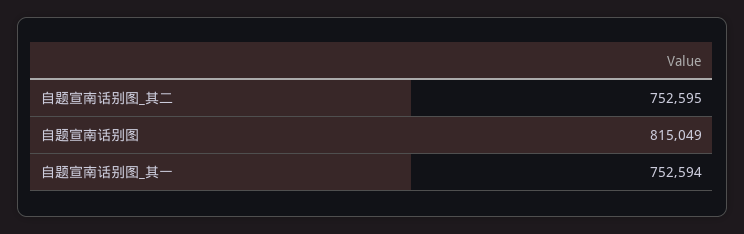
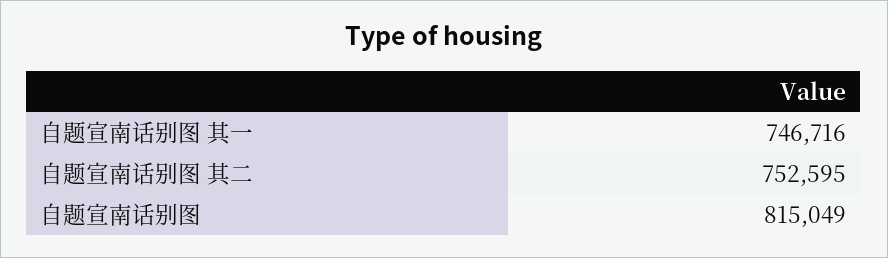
自题宣南话别图_其一: 752594 -> 746716

